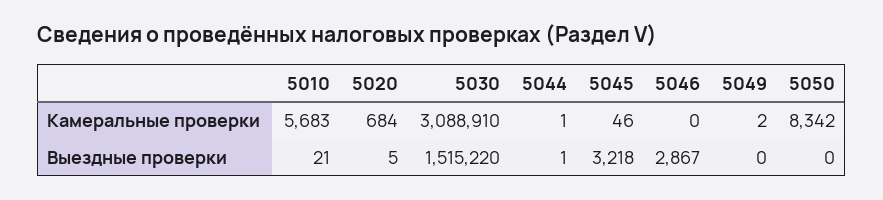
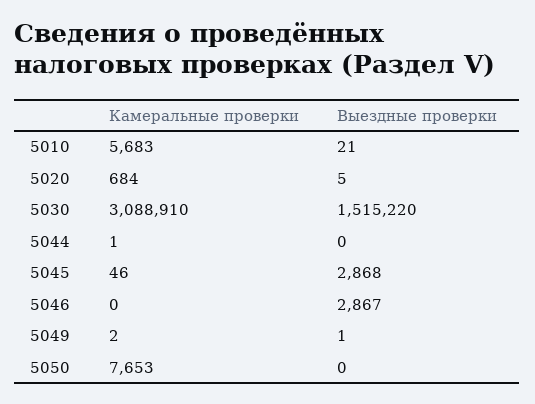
5050, Камеральные проверки: 8342 -> 7653
5044, Выездные проверки: 1 -> 0
5045, Выездные проверки: 3218 -> 2868
5049, Выездные проверки: 0 -> 1

